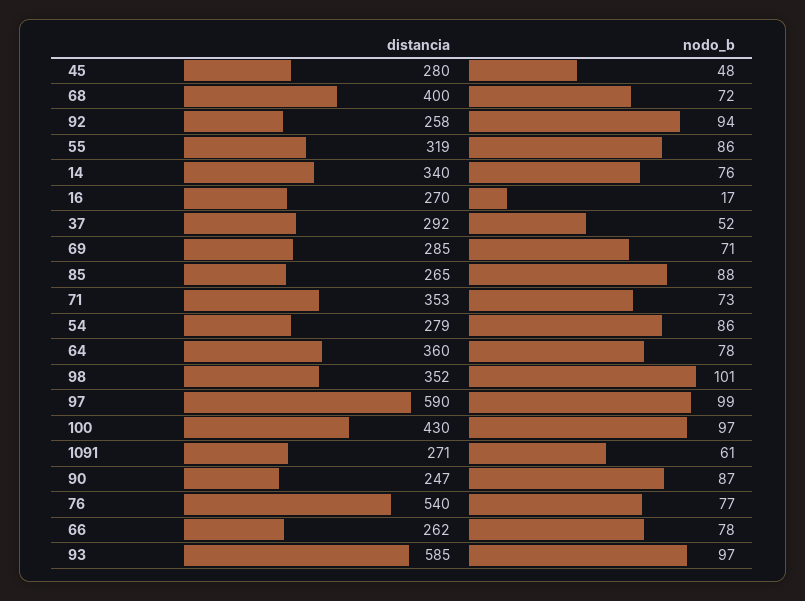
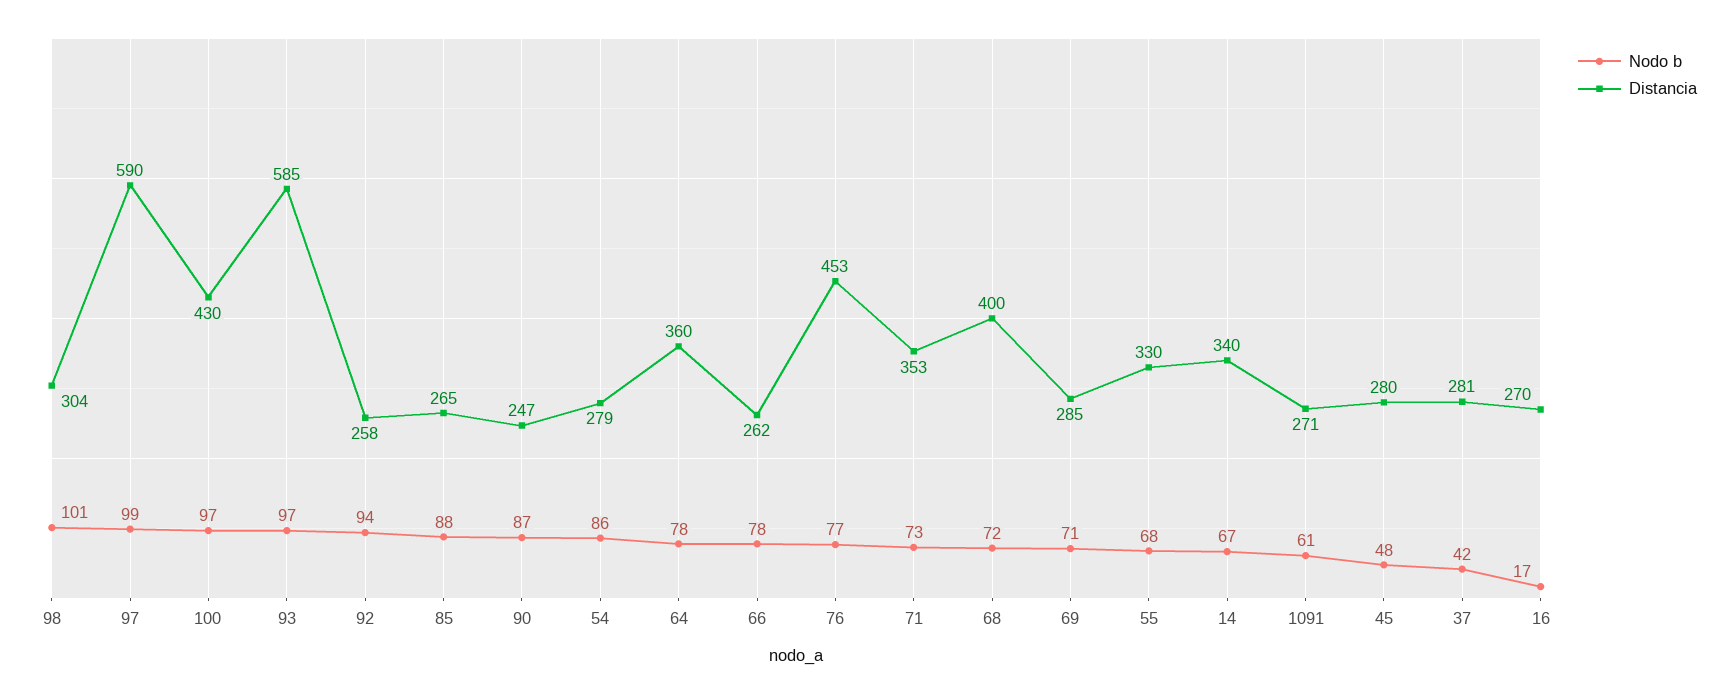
distancia, 55: 319 -> 330
nodo_b, 55: 86 -> 68
nodo_b, 14: 76 -> 67
distancia, 37: 292 -> 281
nodo_b, 37: 52 -> 42
distancia, 98: 352 -> 304
distancia, 76: 540 -> 453

